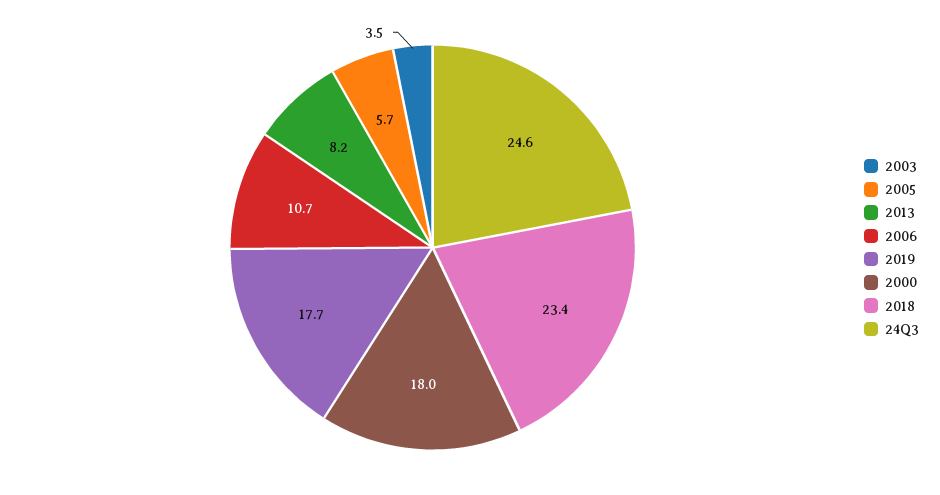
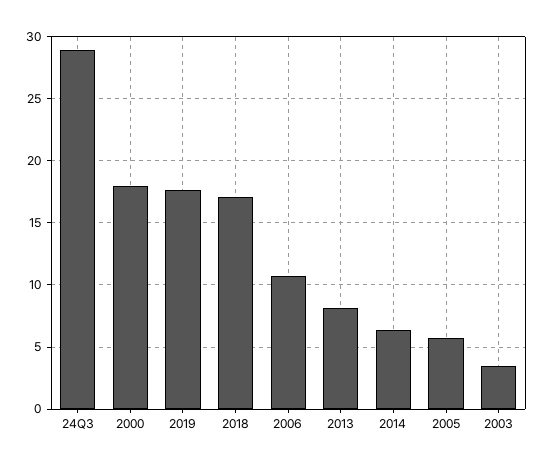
2018: 23.4 -> 17
24Q3: 24.6 -> 29
2014: none -> 6.5

